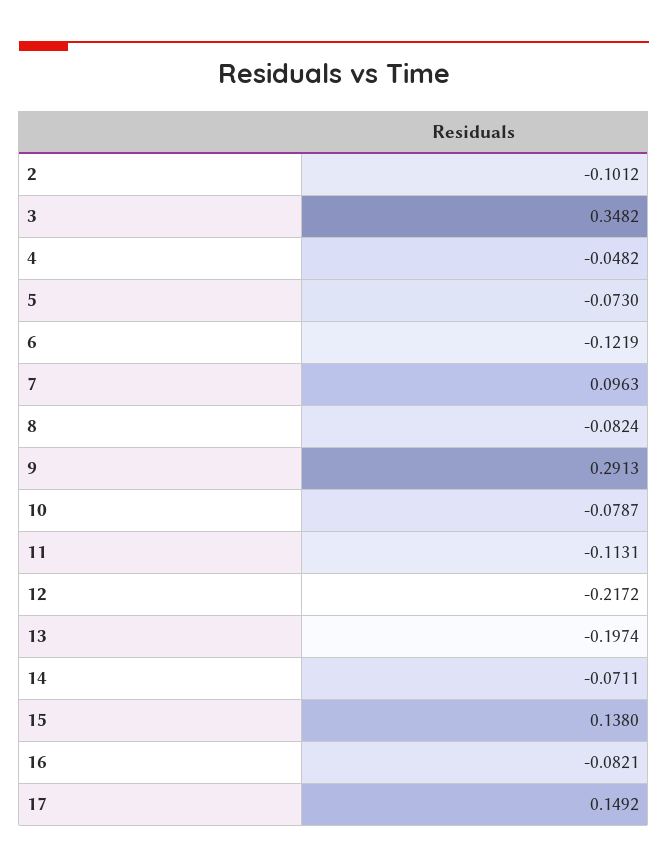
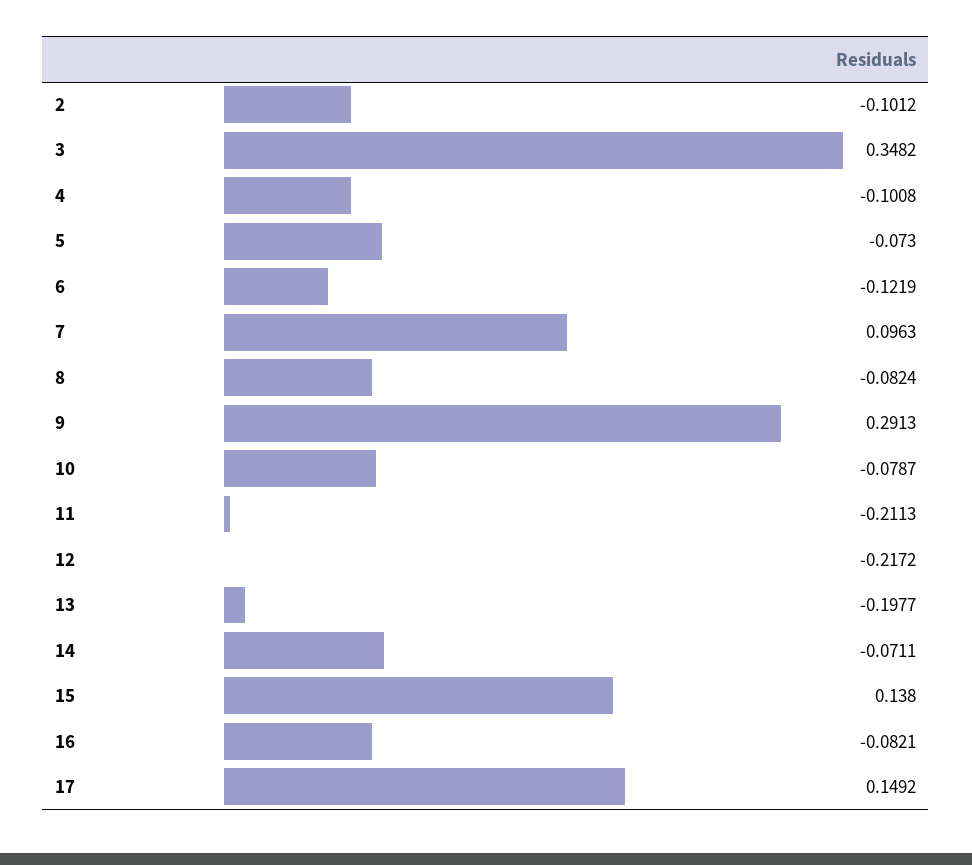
4: -0.0482 -> -0.1008
11: -0.1131 -> -0.2113
13: -0.1974 -> -0.1977

